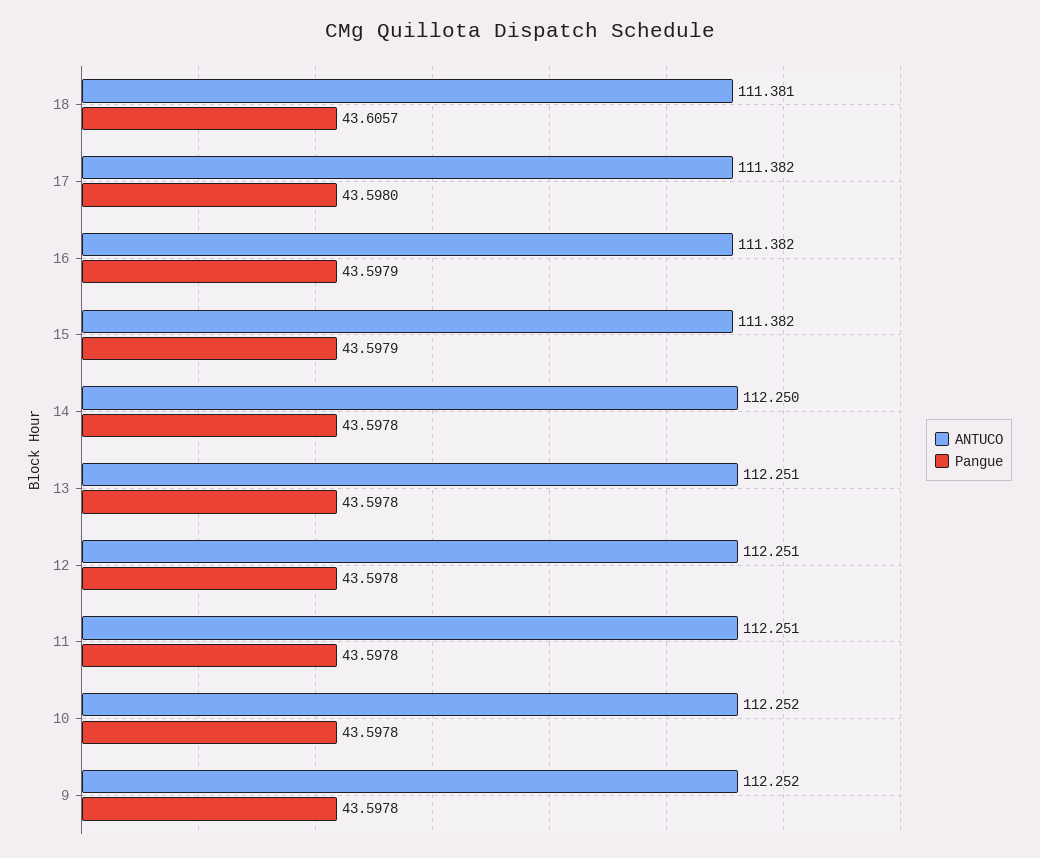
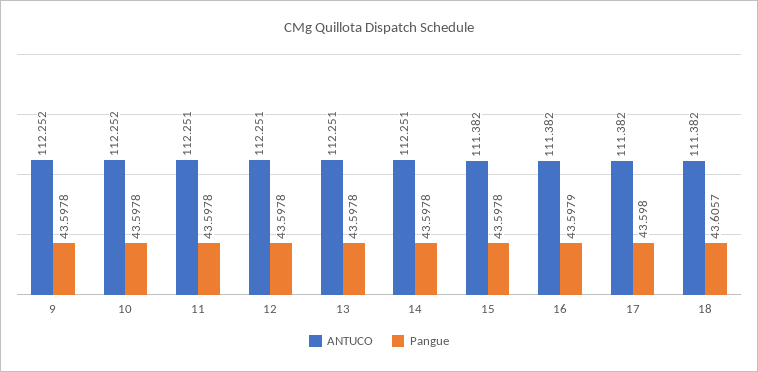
ANTUCO, 18: 111.381 -> 111.382
Pangue, 15: 43.5979 -> 43.5978
ANTUCO, 14: 112.25 -> 112.251

